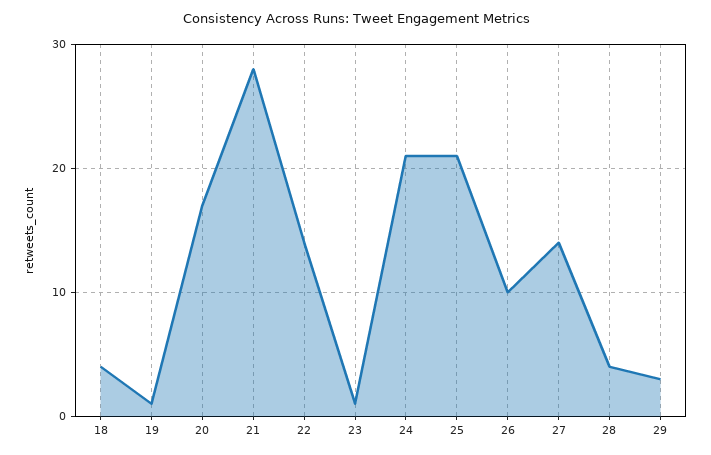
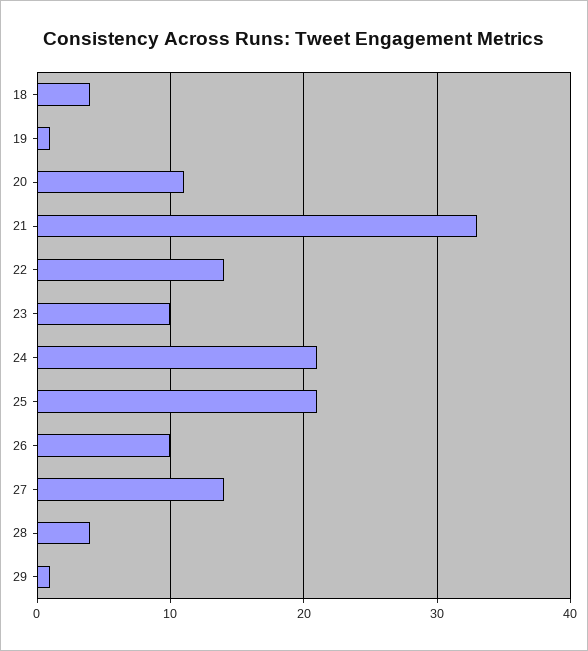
20: 17 -> 11
21: 28 -> 33
23: 1 -> 10
29: 3 -> 1

